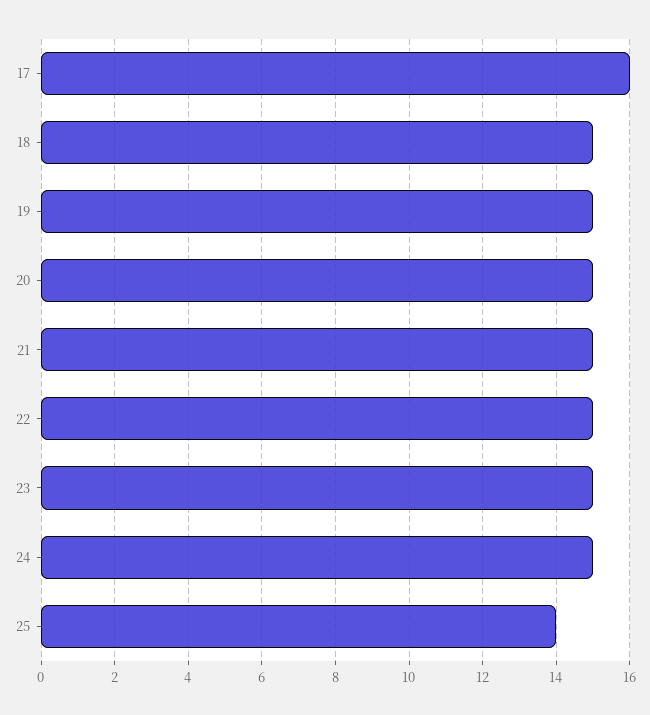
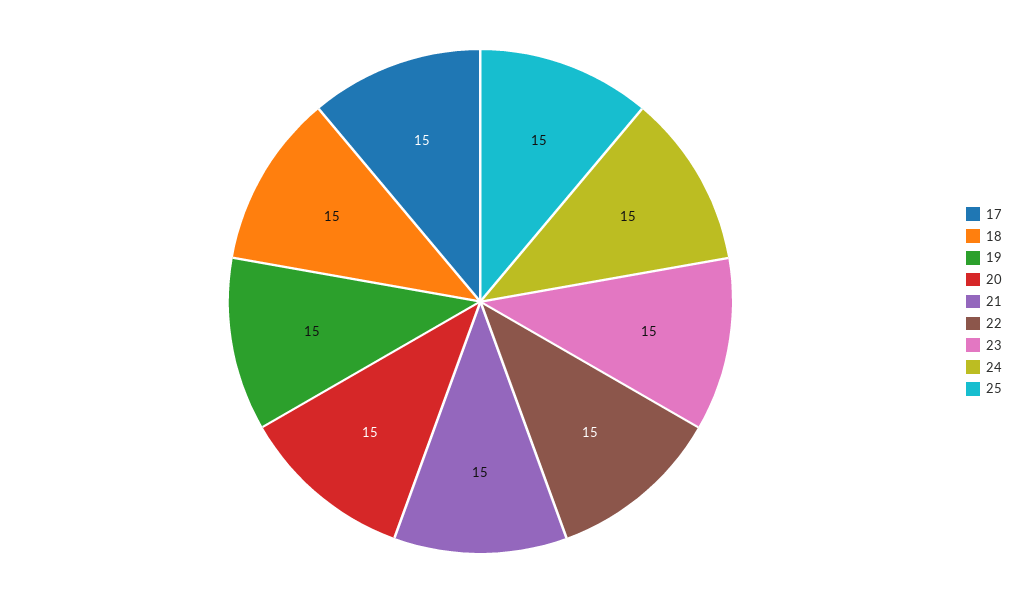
17: 16 -> 15
25: 14 -> 15

